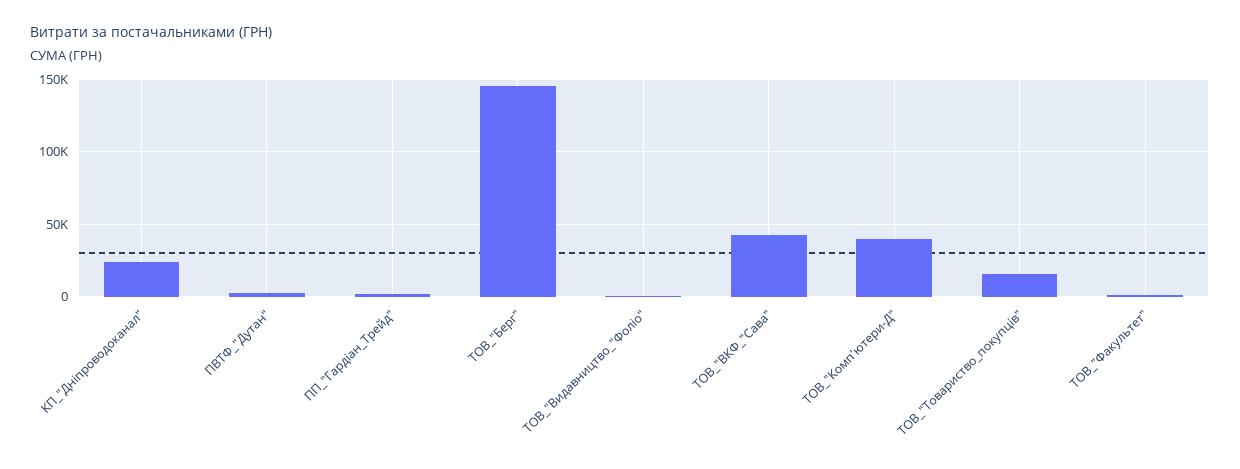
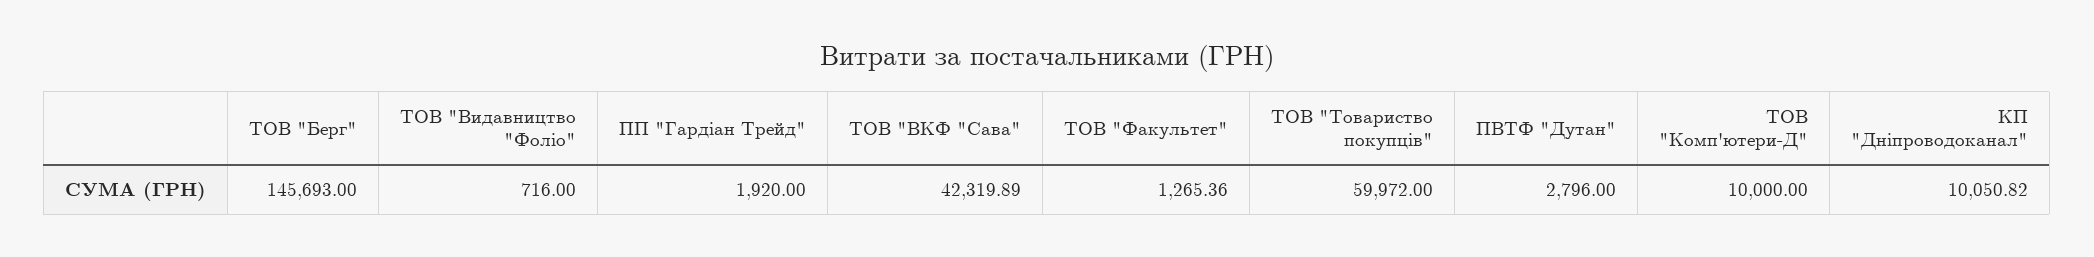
КП_"Дніпроводоканал": 25000 -> 10050.82
ТОВ_"Комп'ютери-Д": 40000 -> 10000
ТОВ_"Товариство_покупців": 15000 -> 59972

